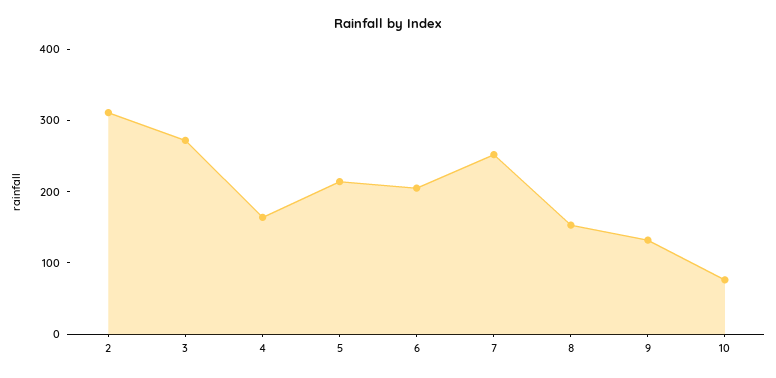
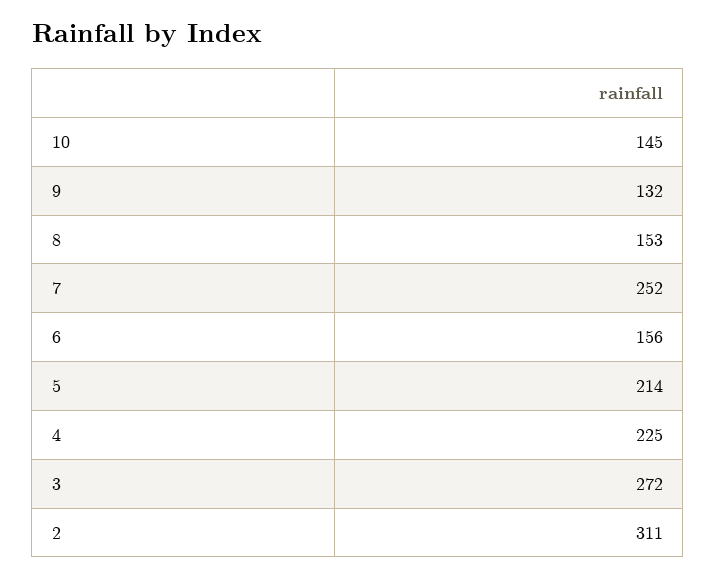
4: 160 -> 225
6: 200 -> 156
10: 80 -> 145

